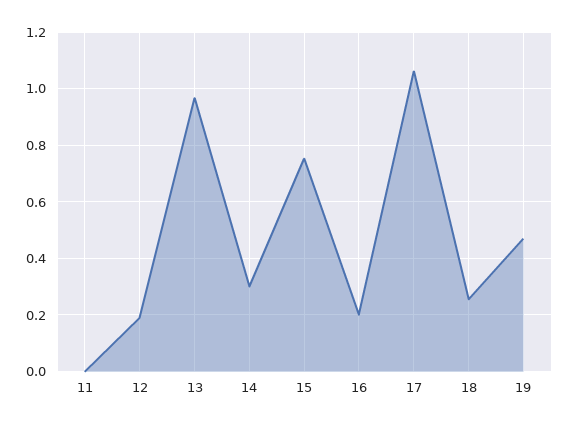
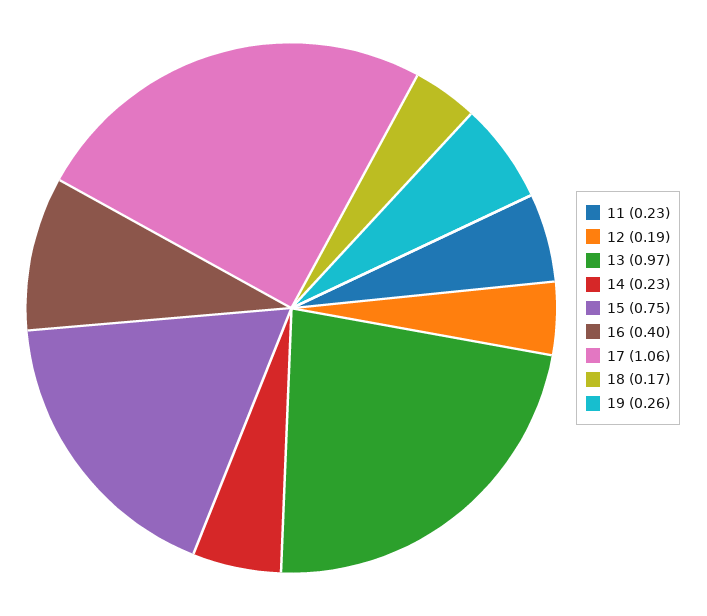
11: 0 -> 0.23
14: 0.3 -> 0.23
16: 0.2 -> 0.4
18: 0.25 -> 0.17
19: 0.475 -> 0.26

